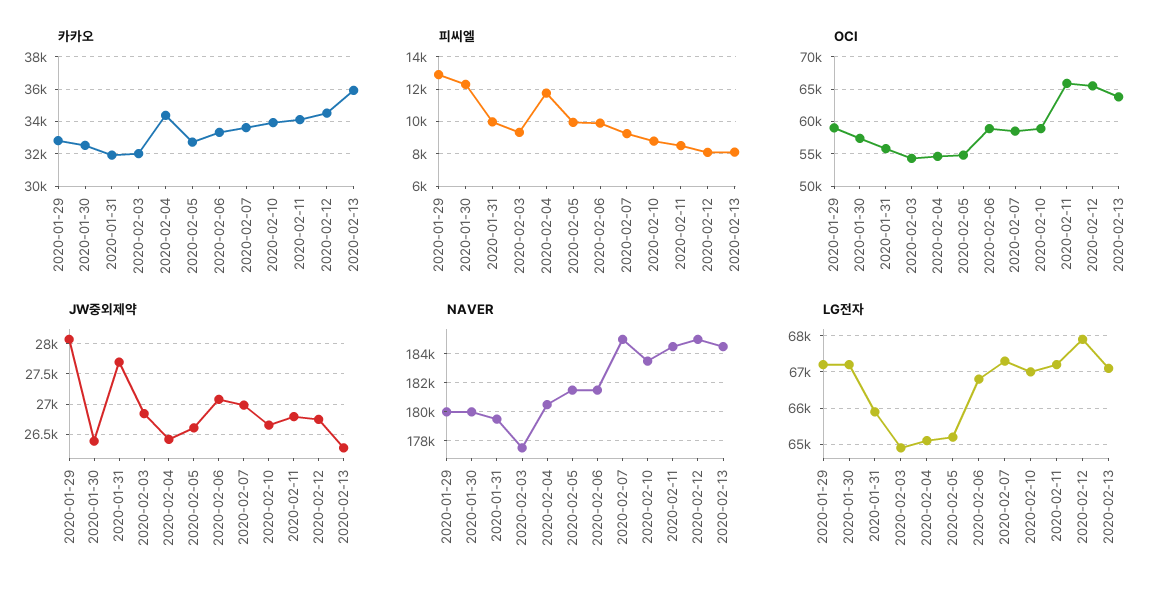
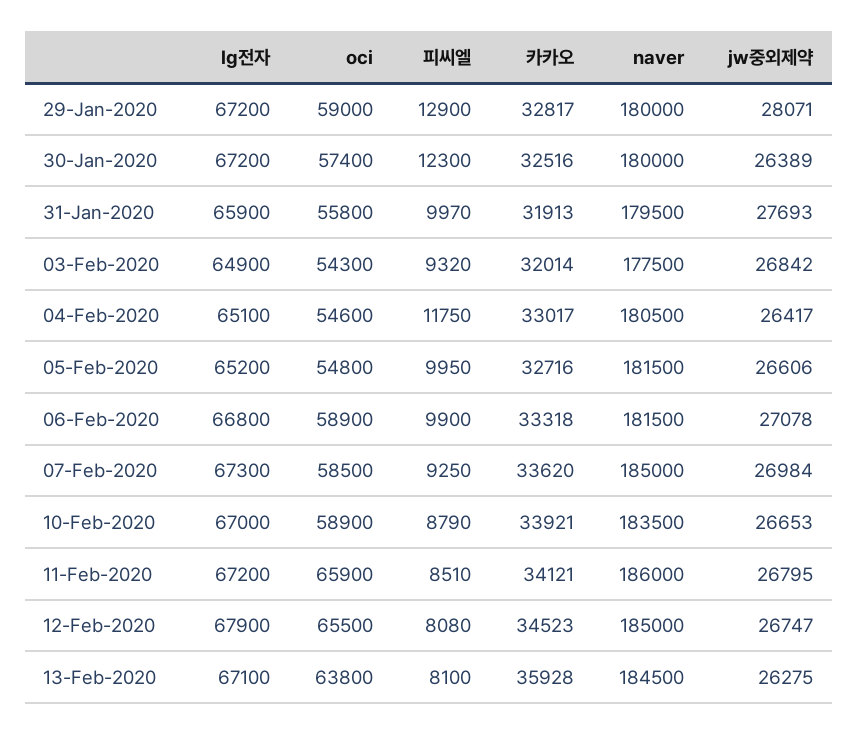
카카오, 2020-02-04: 34500 -> 33017
NAVER, 2020-02-11: 184500 -> 186000

